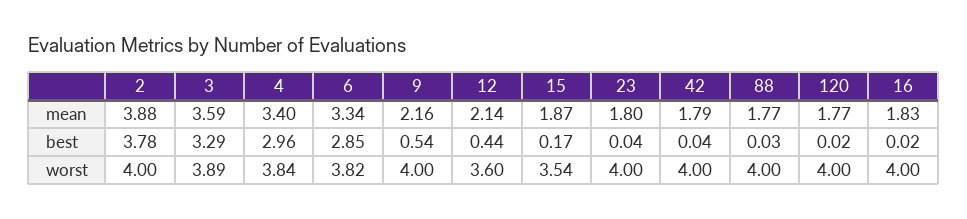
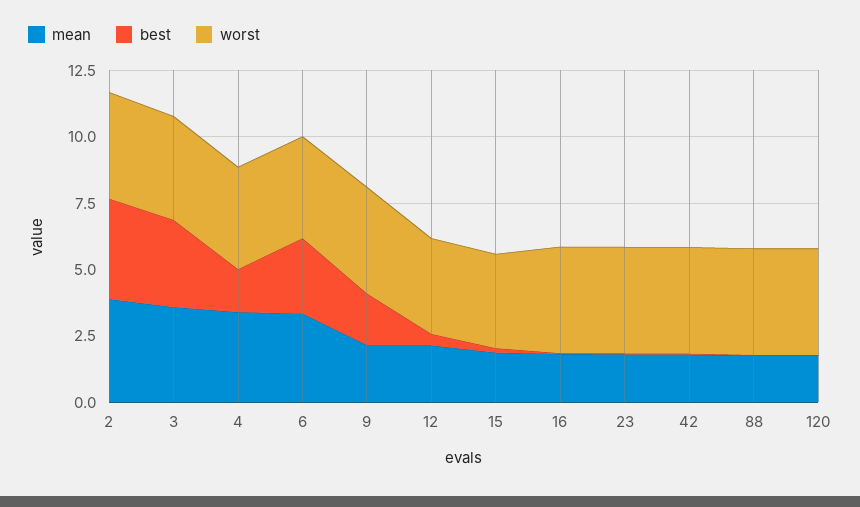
best, 4: 2.96 -> 1.5
best, 9: 0.54 -> 2

